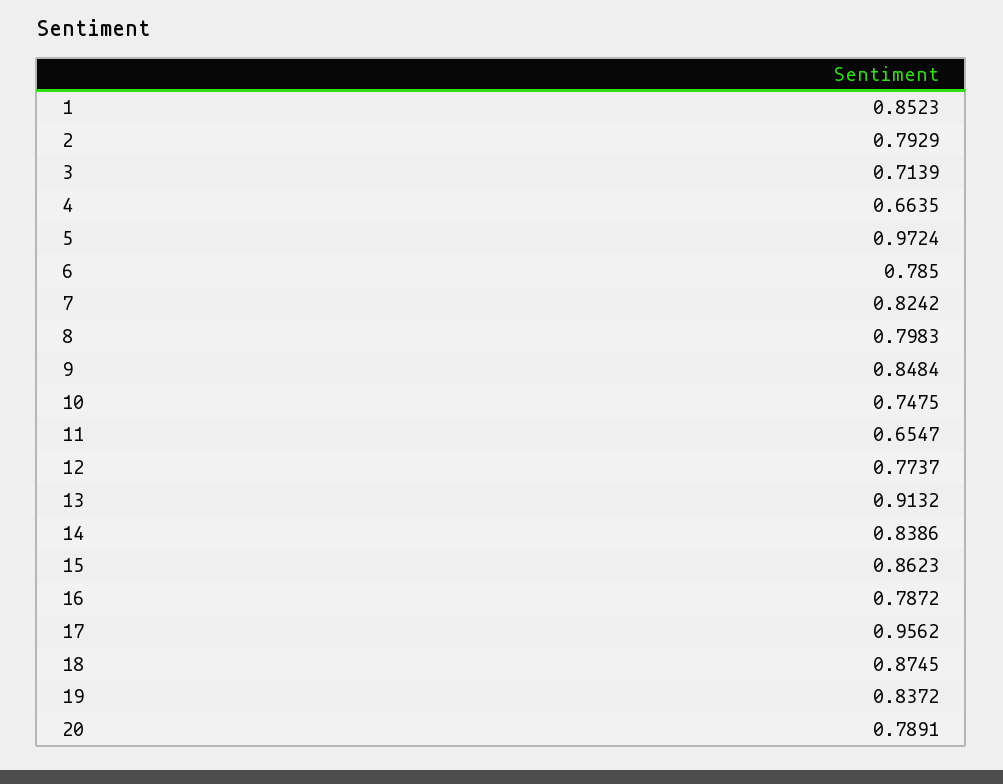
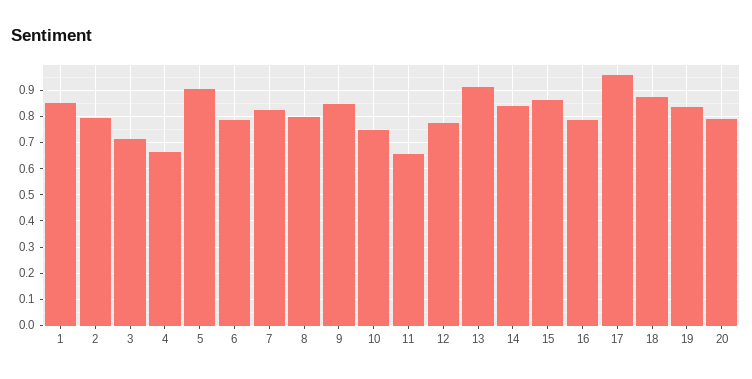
5: 0.9724 -> 0.9

